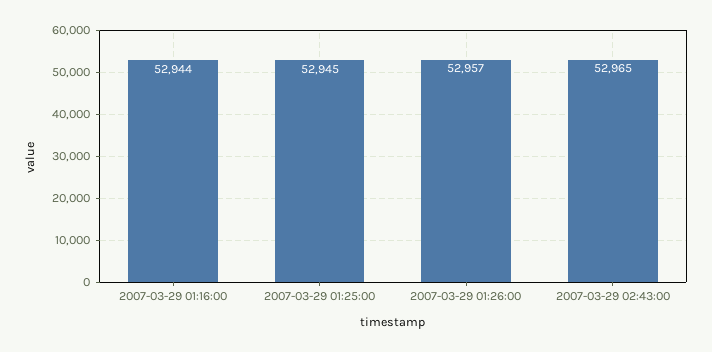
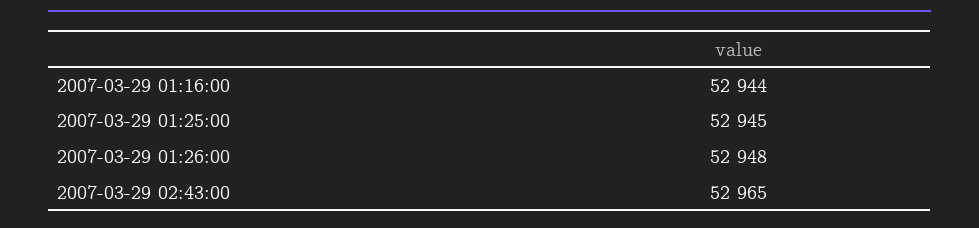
2007-03-29 01:26:00: 52957 -> 52948

